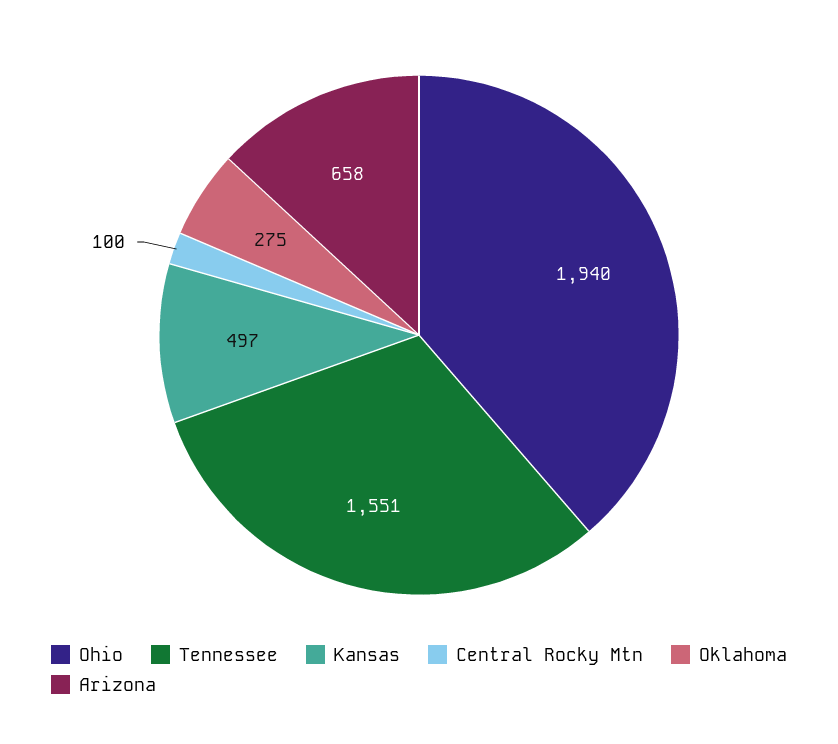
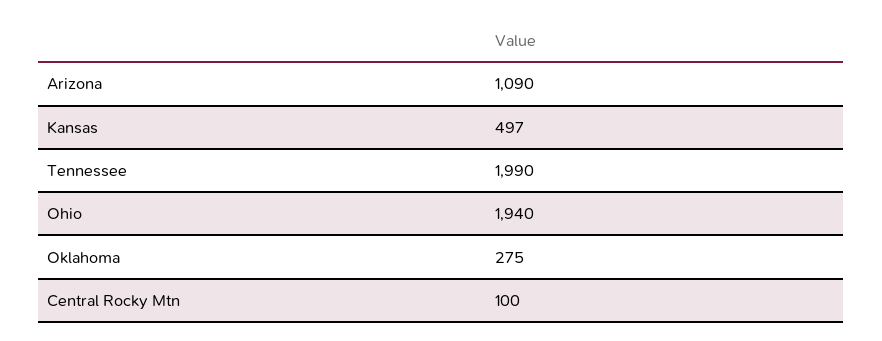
Tennessee: 1551 -> 1990
Arizona: 658 -> 1090

